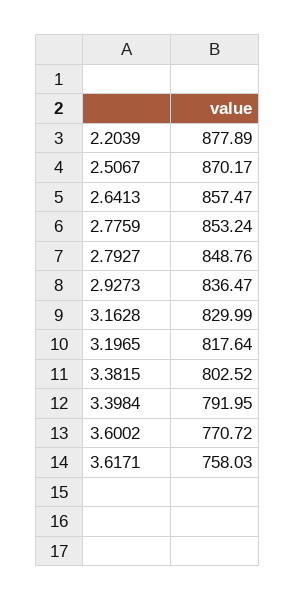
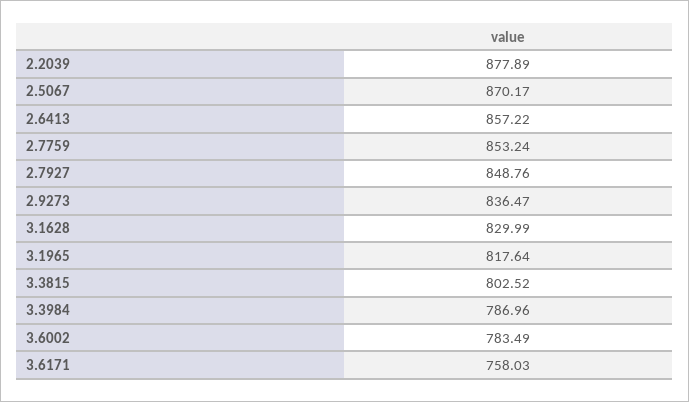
2.6413: 857.47 -> 857.22
3.3984: 791.95 -> 786.96
3.6002: 770.72 -> 783.49

